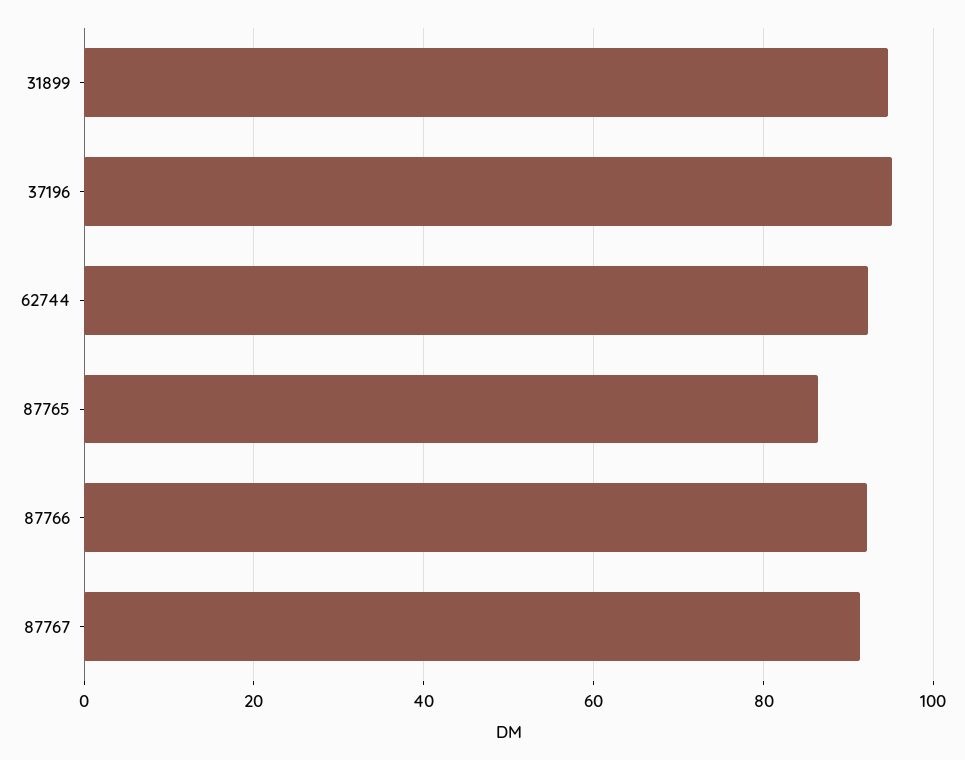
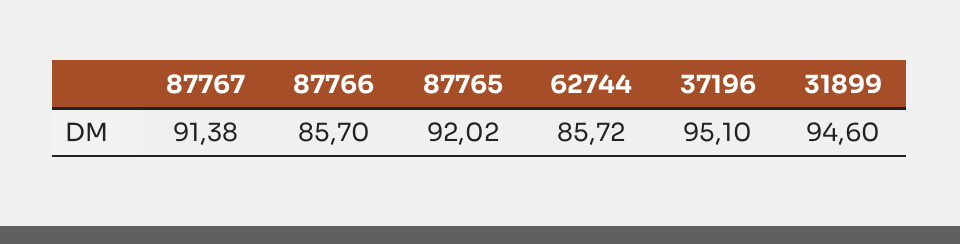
62744: 92 -> 85.72
87765: 86 -> 92.02
87766: 92 -> 85.7

